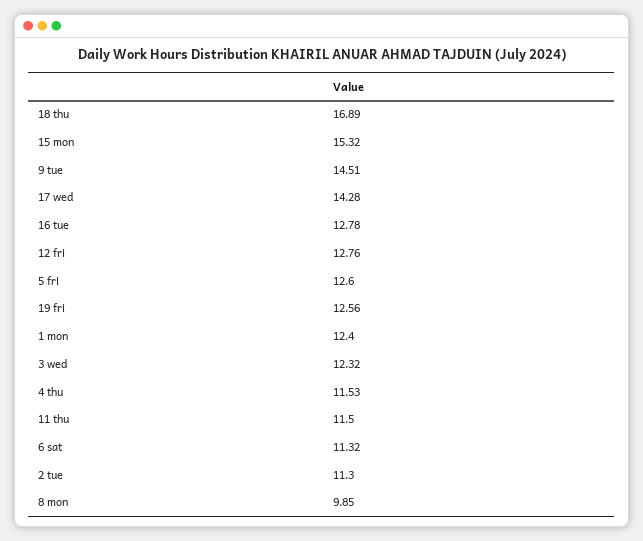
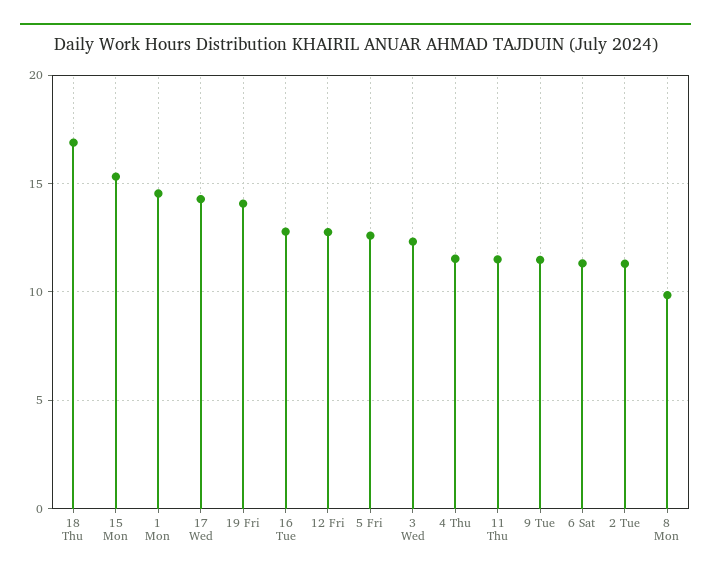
9 tue: 14.51 -> 11.5
19 fri: 12.56 -> 14
1 mon: 12.4 -> 14.5

